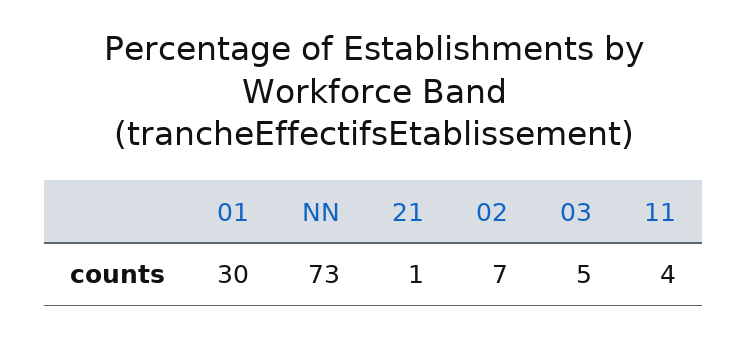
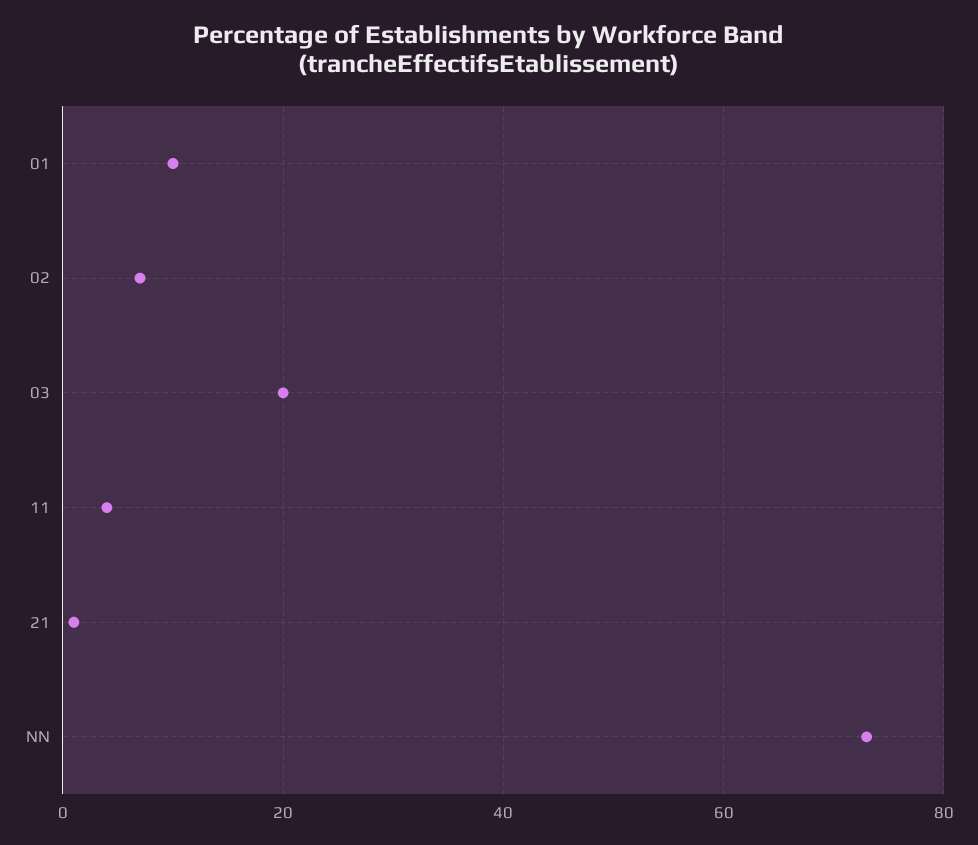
01: 30 -> 10
03: 5 -> 20

